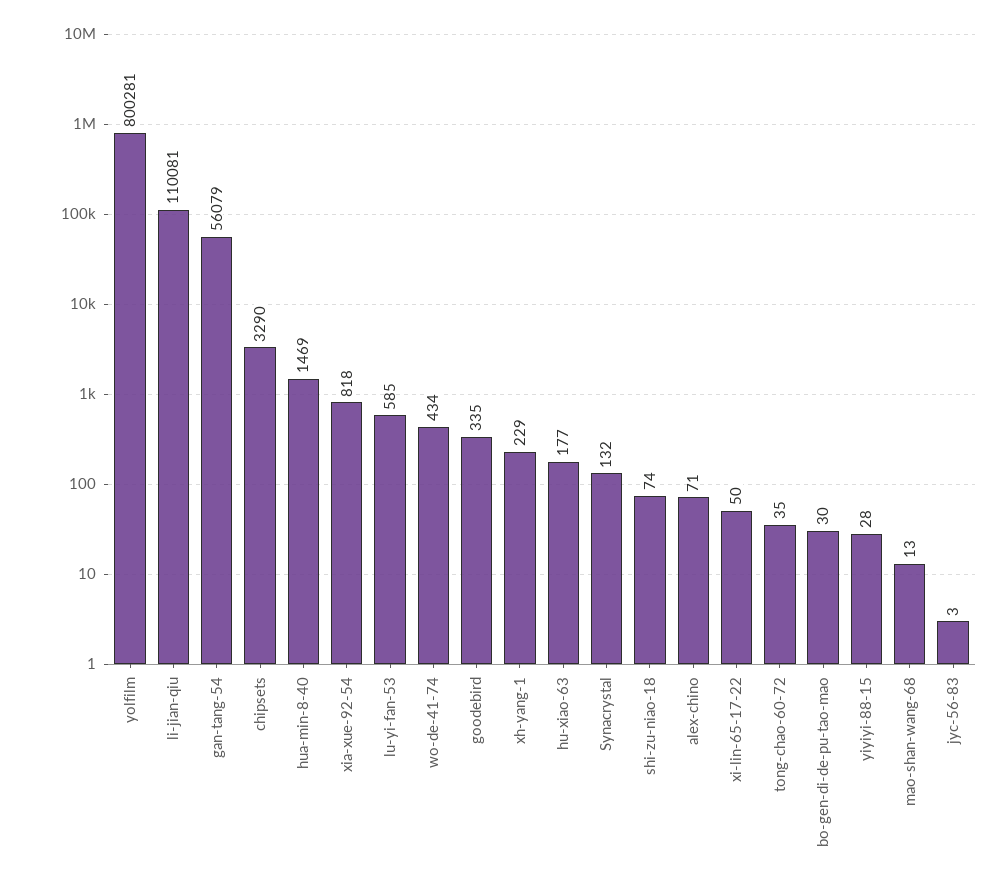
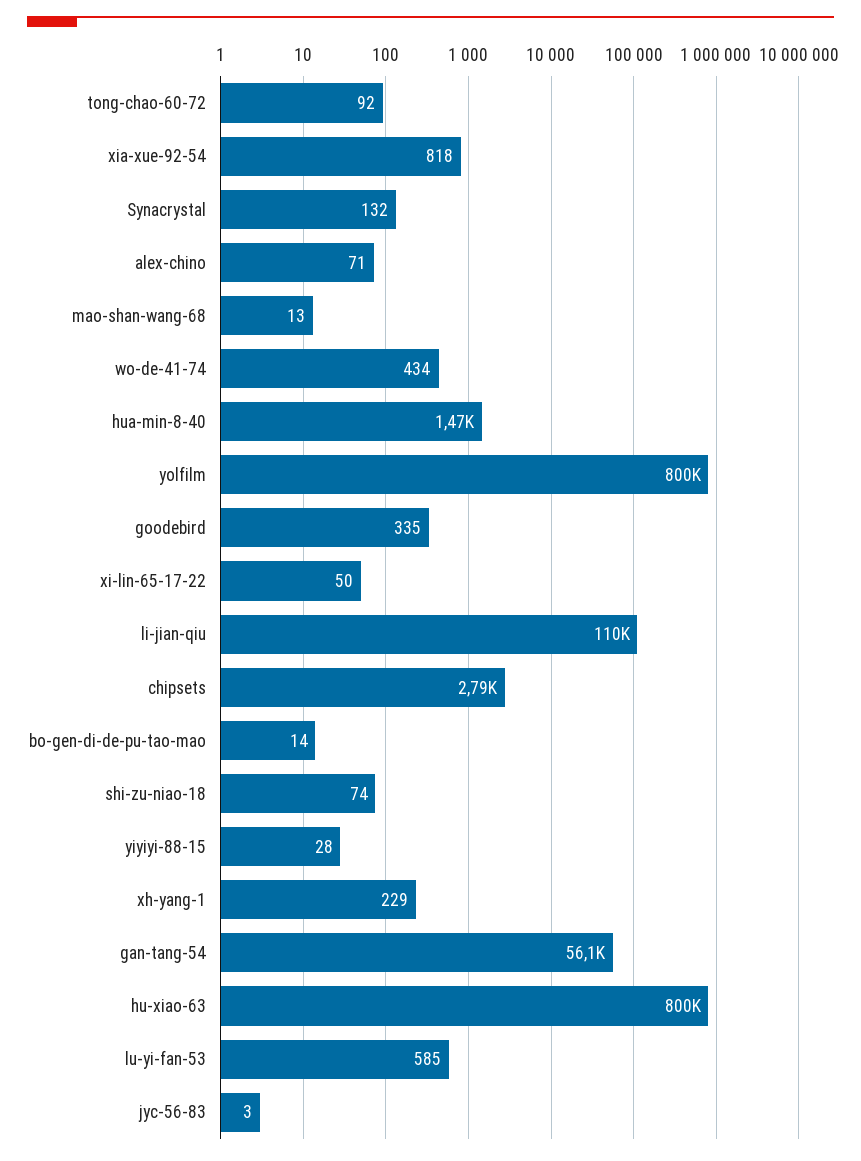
chipsets: 3290 -> 2790
hu-xiao-63: 177 -> 800000
tong-chao-60-72: 35 -> 92
bo-gen-di-de-pu-tao-mao: 30 -> 14

